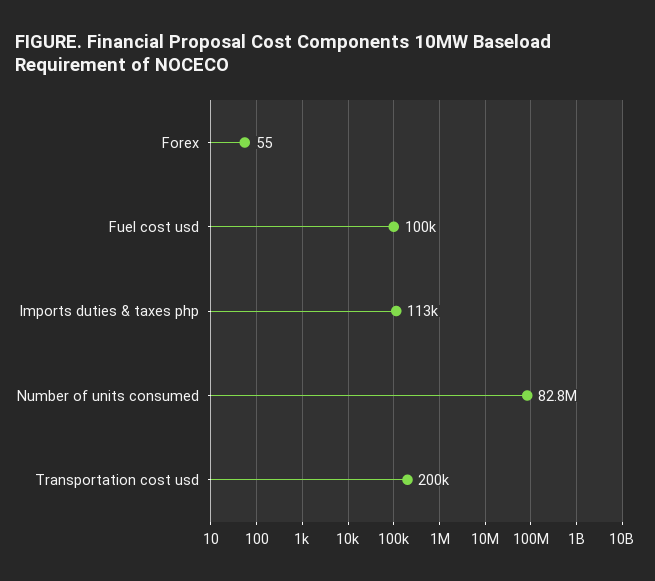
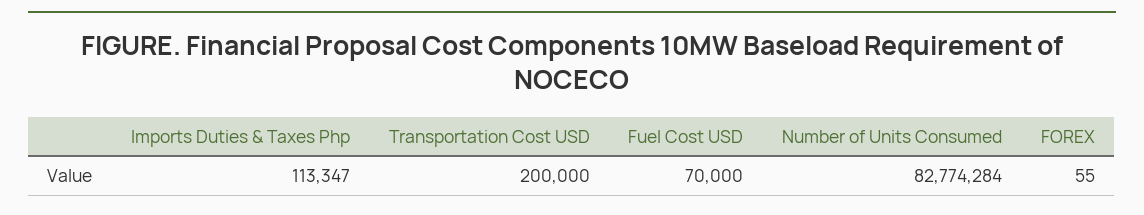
Fuel cost usd: 100000 -> 70000

